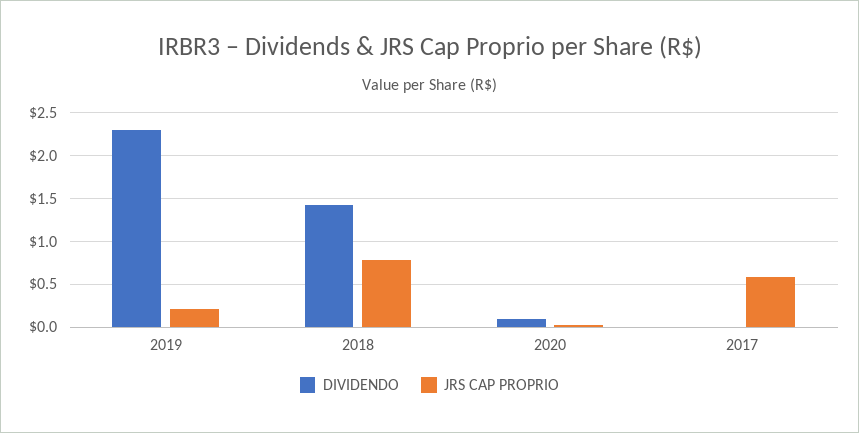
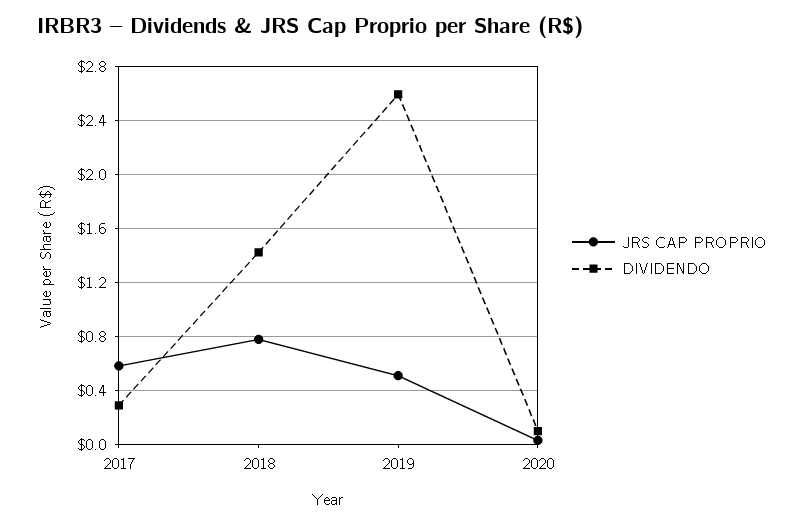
DIVIDENDO, 2019: 2.3 -> 2.6
JRS CAP PROPRIO, 2019: 0.2 -> 0.5
DIVIDENDO, 2017: 0 -> 0.3

